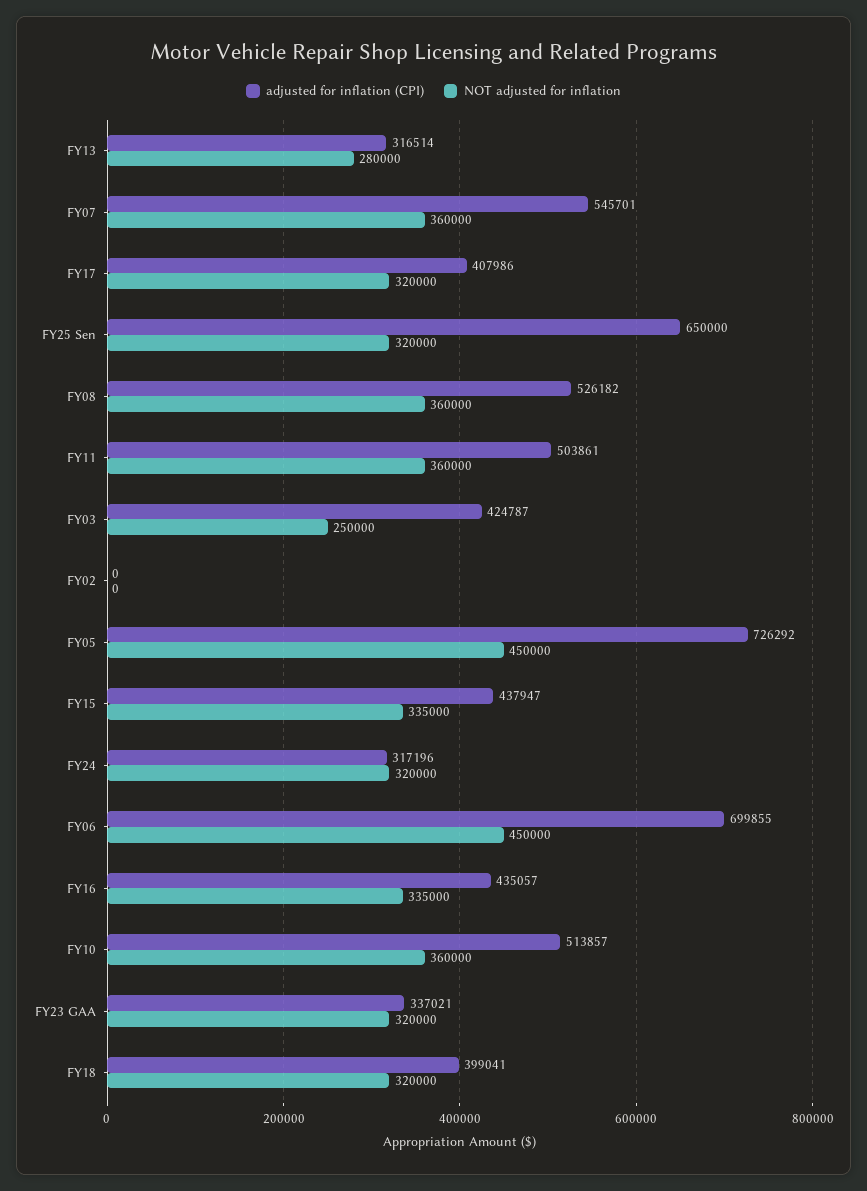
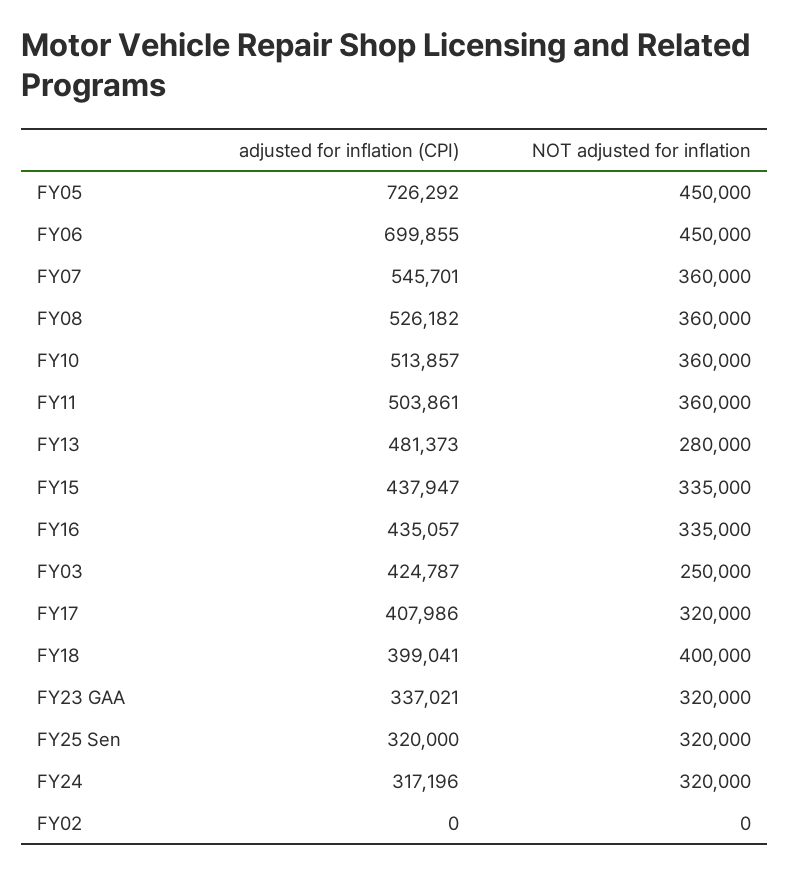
adjusted for inflation (CPI), FY13: 316514 -> 481373
adjusted for inflation (CPI), FY25 Sen: 650000 -> 320000
NOT adjusted for inflation, FY18: 320000 -> 400000

